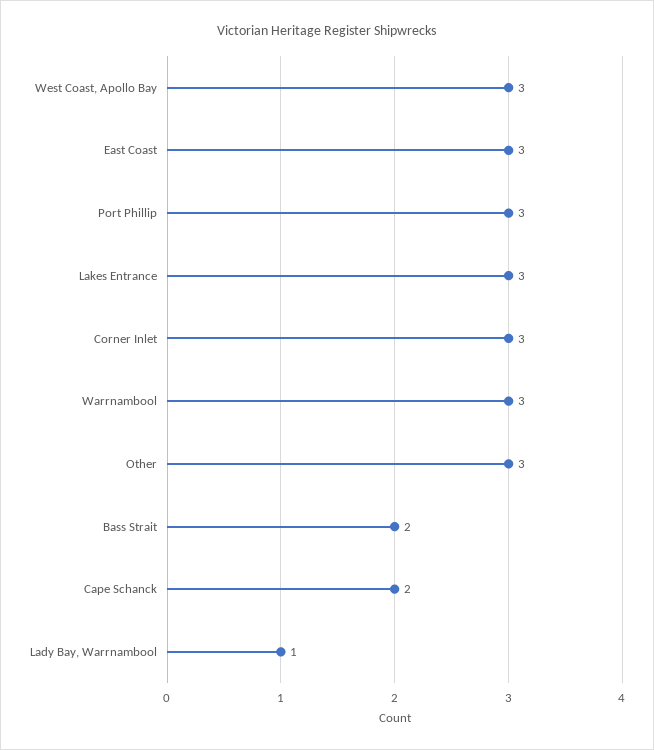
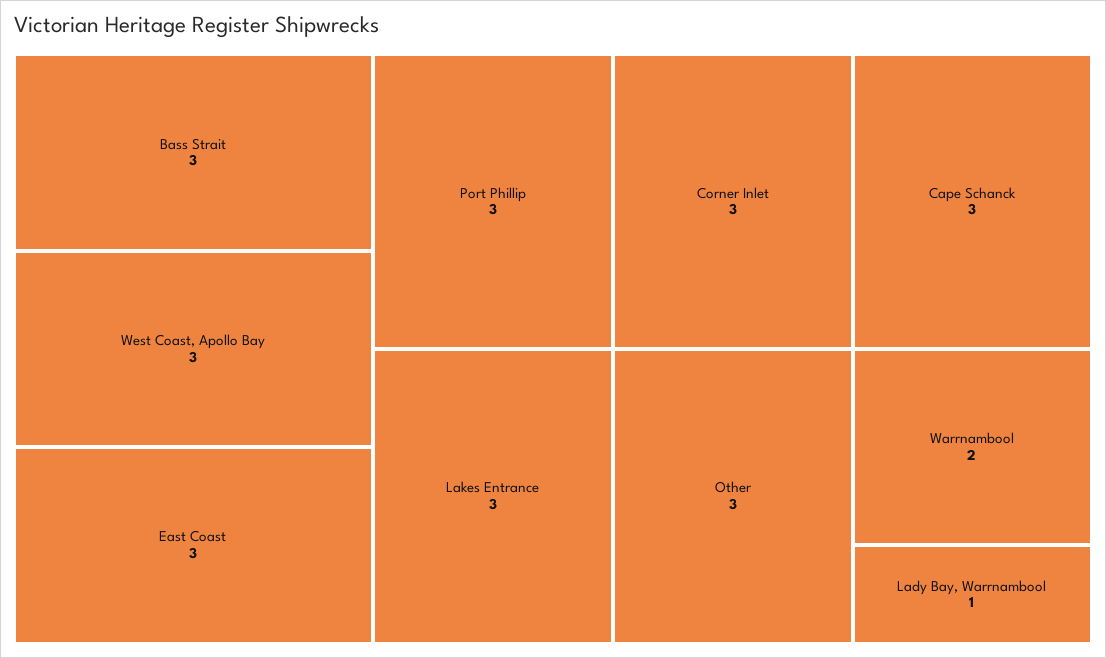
Warrnambool: 3 -> 2
Bass Strait: 2 -> 3
Cape Schanck: 2 -> 3

